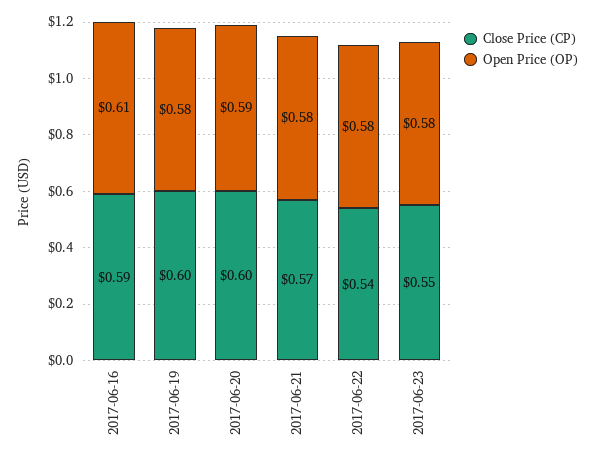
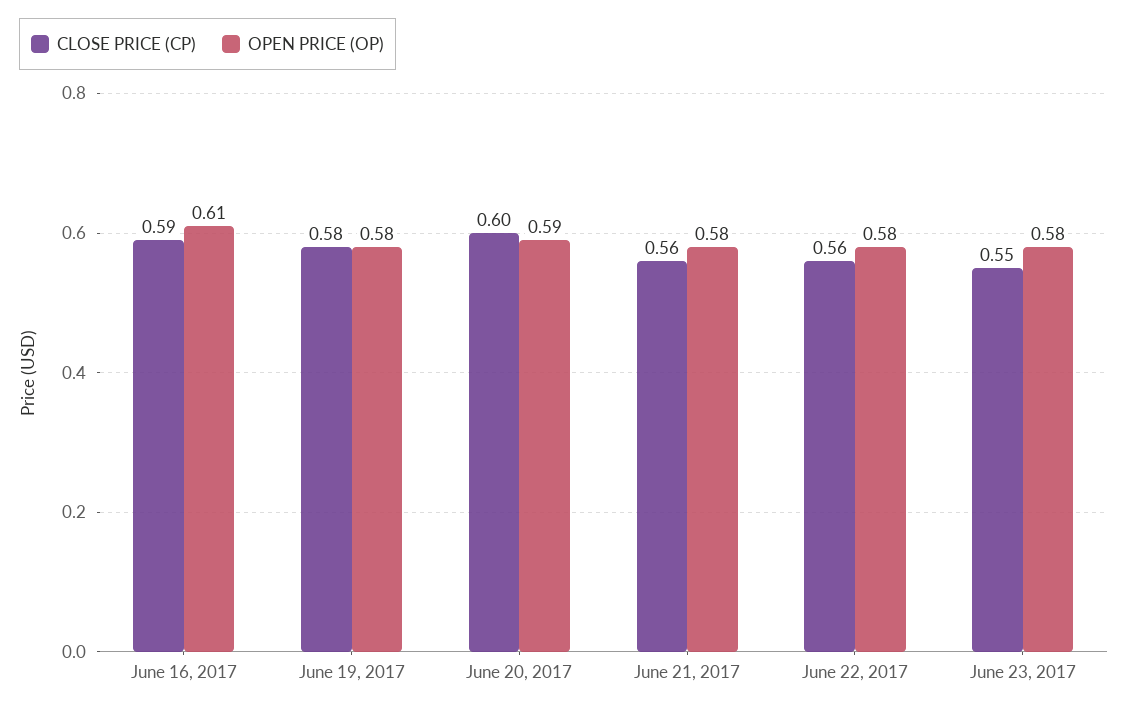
Close Price (CP), 2017-06-19: 0.6 -> 0.58
Close Price (CP), 2017-06-21: 0.57 -> 0.56
Close Price (CP), 2017-06-22: 0.54 -> 0.56

